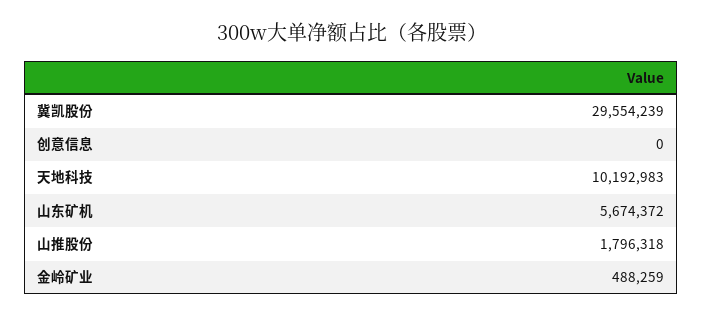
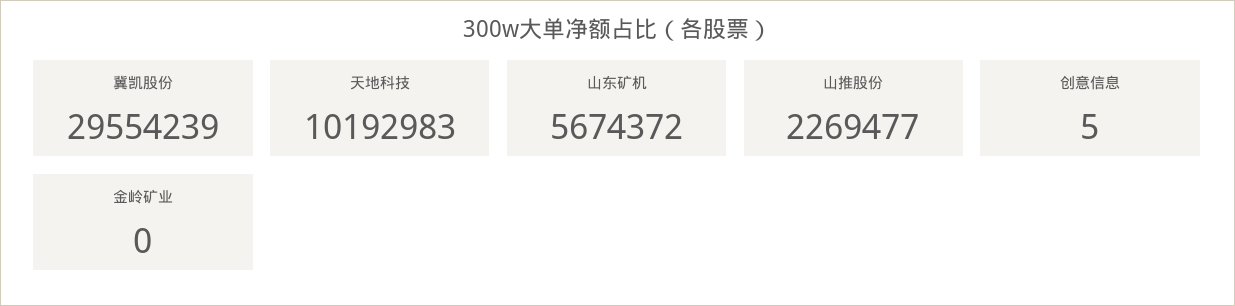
创意信息: 0 -> 5
山推股份: 1796318 -> 2269477
金岭矿业: 488259 -> 0

